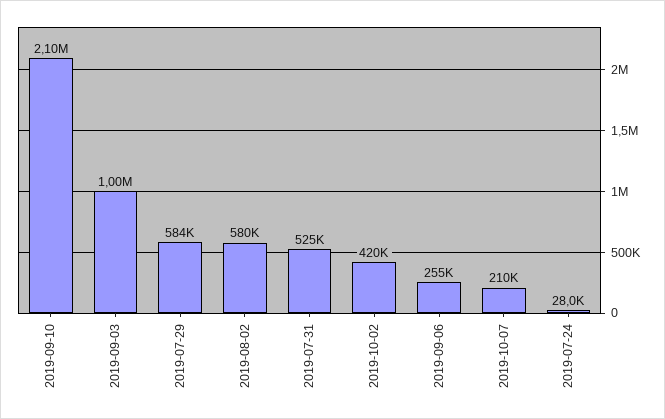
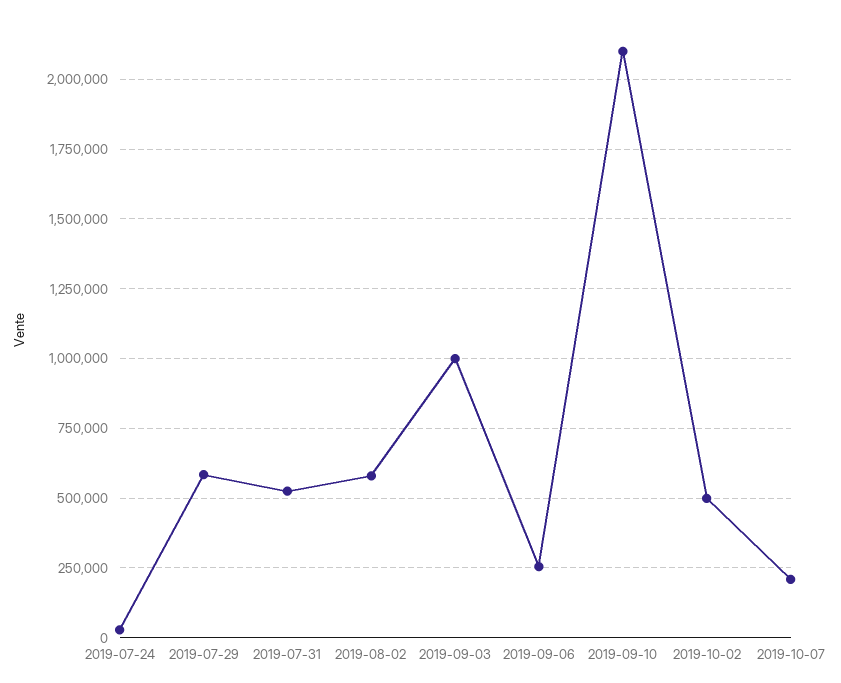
2019-10-02: 420000 -> 500000

